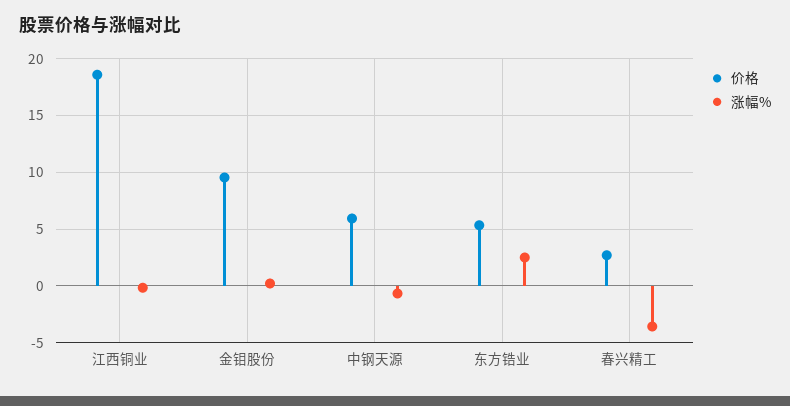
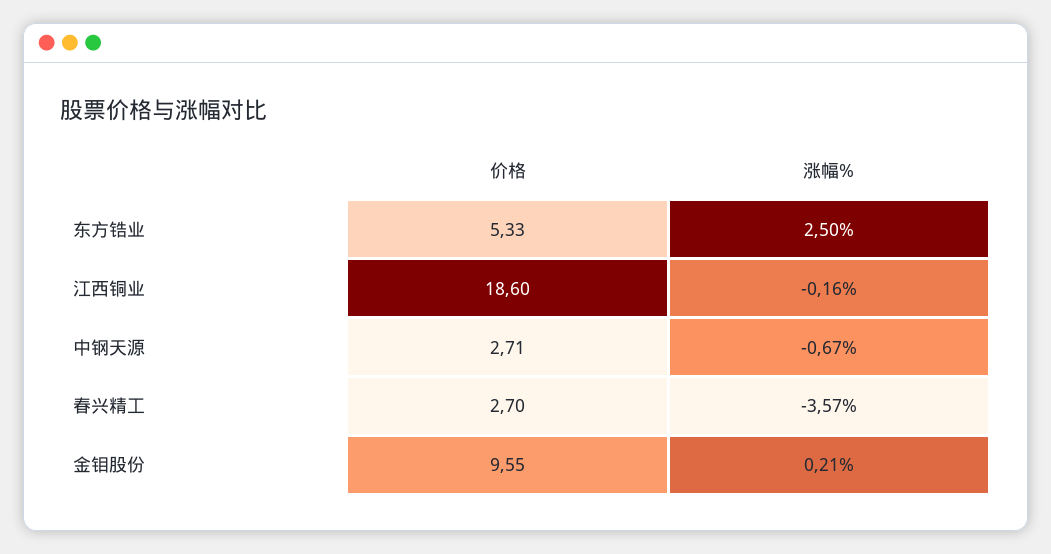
价格, 中钢天源: 6 -> 2.71

